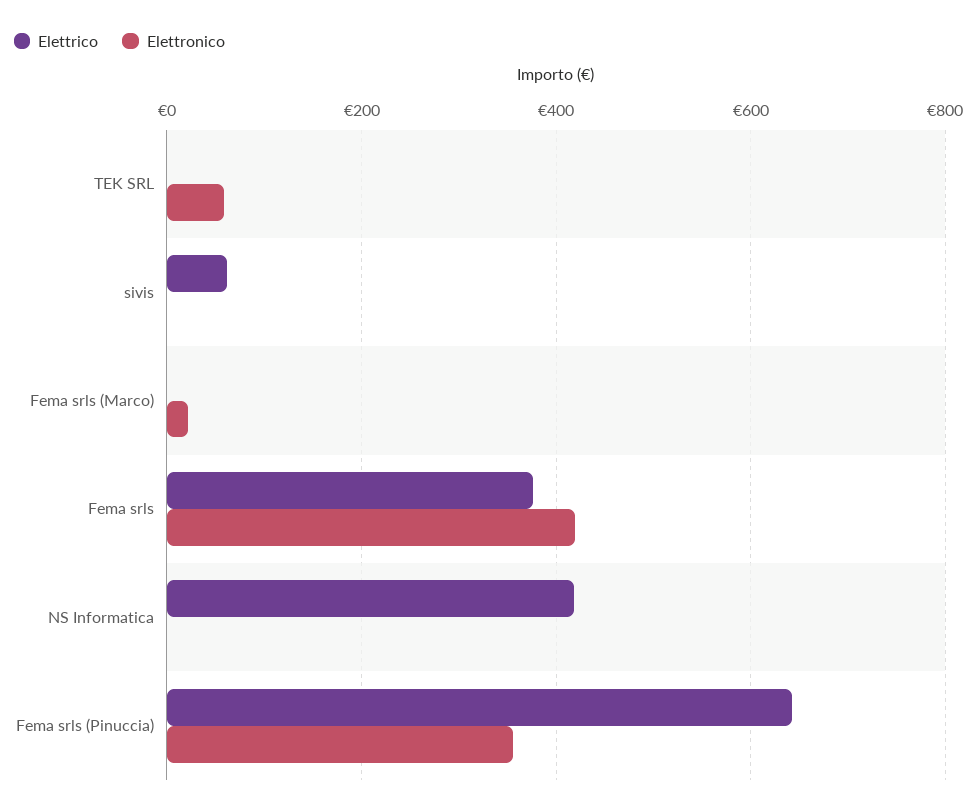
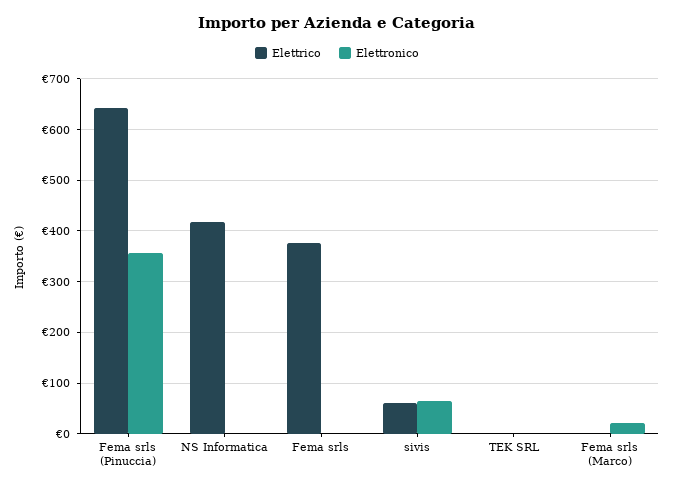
Elettronico, TEK SRL: 60 -> 0
Elettronico, sivis: 0 -> 60
Elettronico, Fema srls: 420 -> 0

